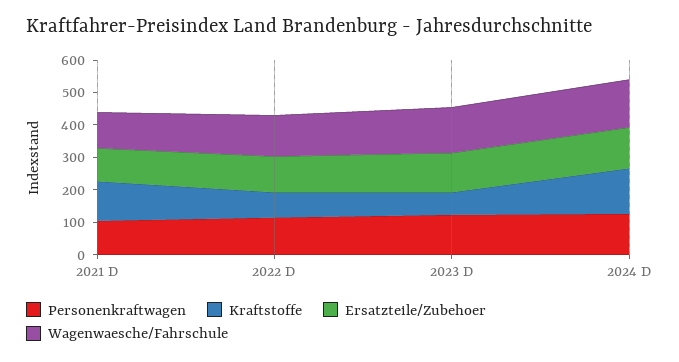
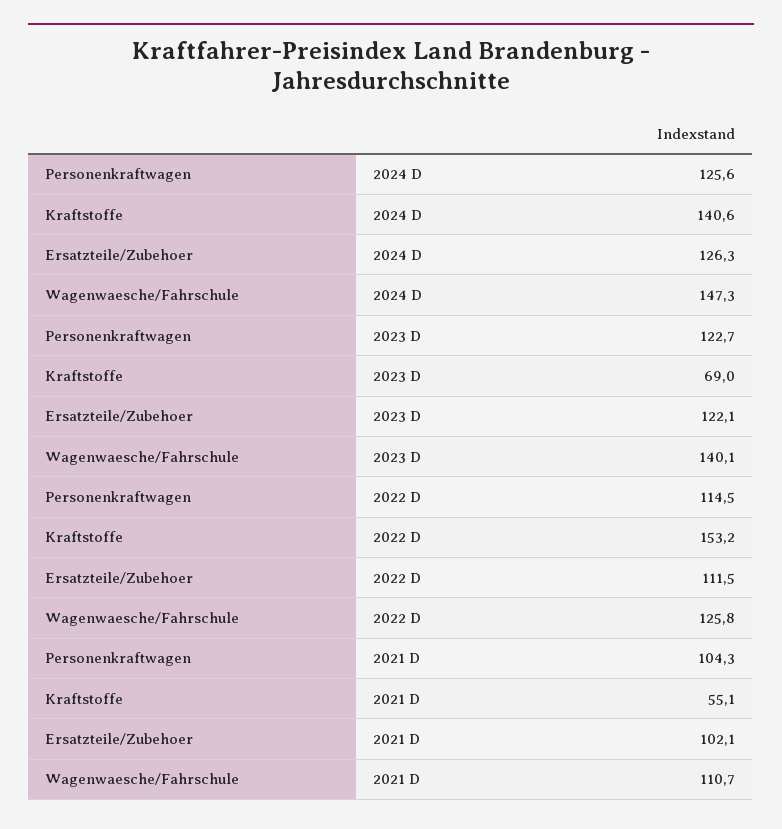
Kraftstoffe, 2021 D: 125 -> 55.1
Kraftstoffe, 2022 D: 75 -> 153.2

